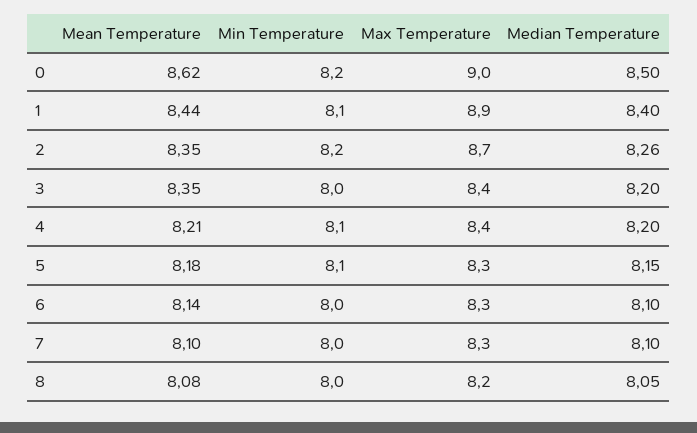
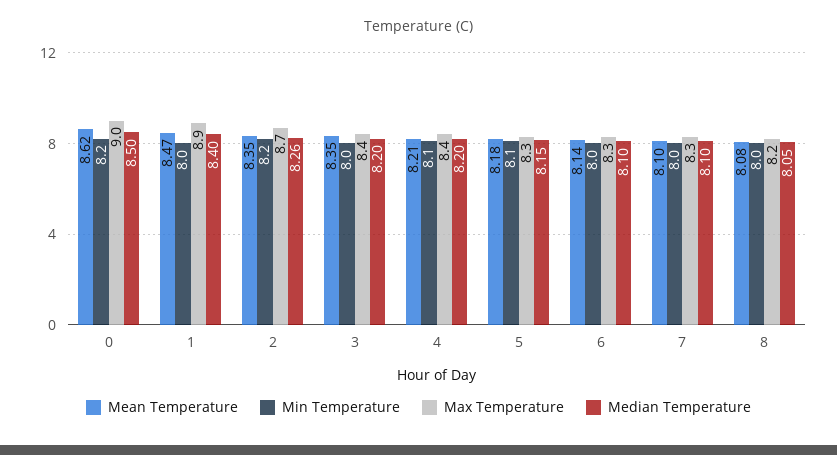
Mean Temperature, 1: 8.44 -> 8.47
Min Temperature, 1: 8.1 -> 8

